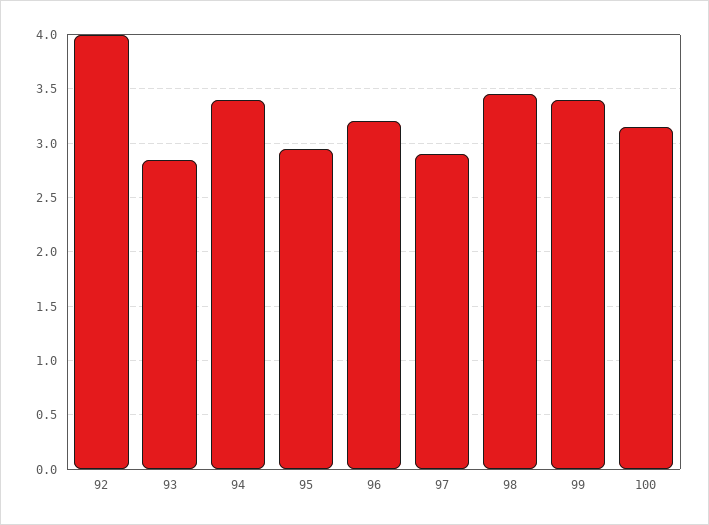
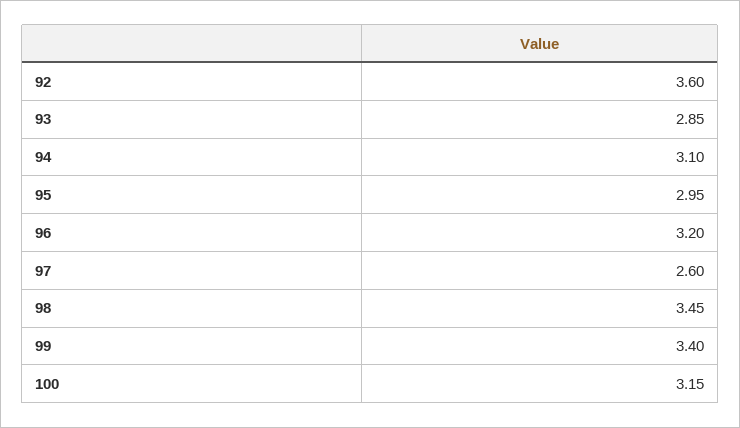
92: 4 -> 3.6
94: 3.4 -> 3.1
97: 2.9 -> 2.6

